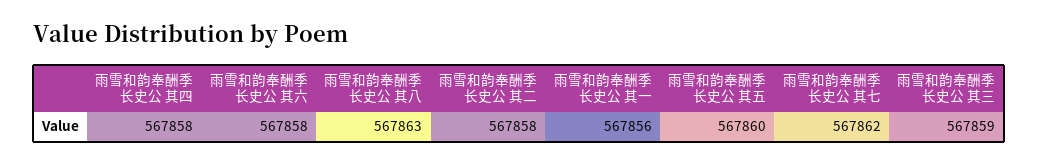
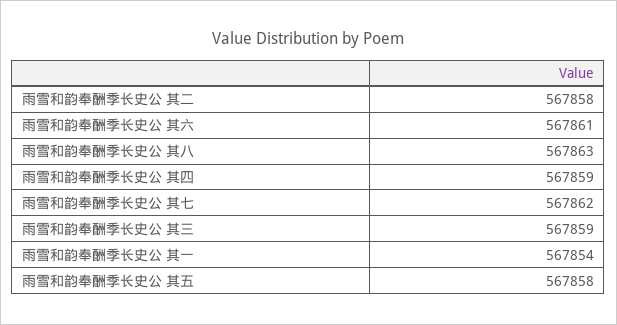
雨雪和韵奉酬季长史公 其四: 567858 -> 567859
雨雪和韵奉酬季长史公 其六: 567858 -> 567861
雨雪和韵奉酬季长史公 其一: 567856 -> 567854
雨雪和韵奉酬季长史公 其五: 567860 -> 567858

